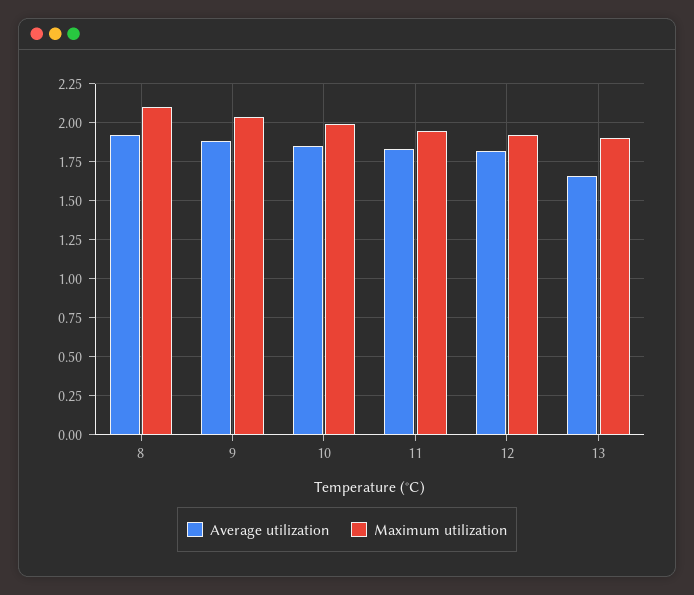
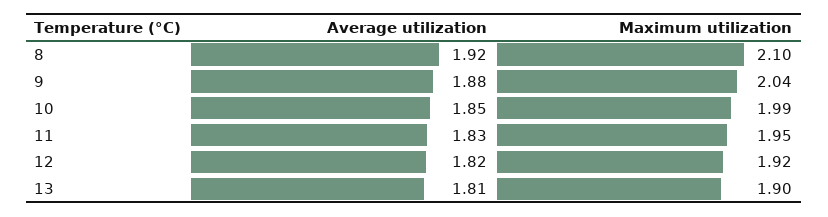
Average utilization, 13: 1.65 -> 1.81

